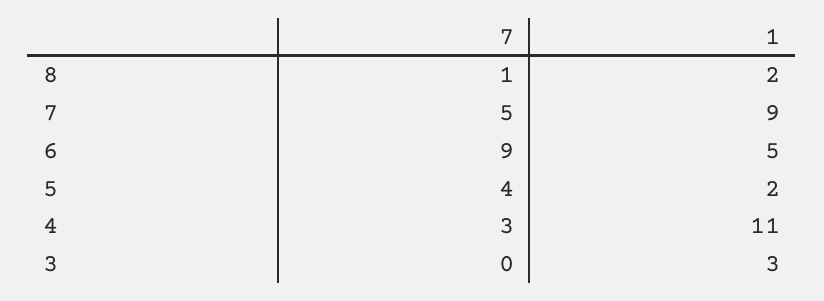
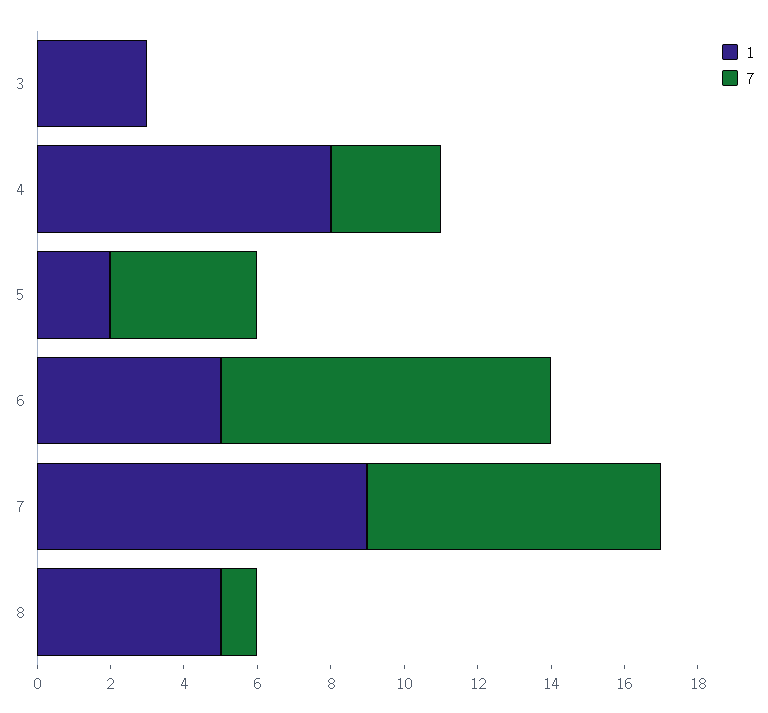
1, 8: 2 -> 5
7, 7: 5 -> 8
1, 4: 11 -> 8

